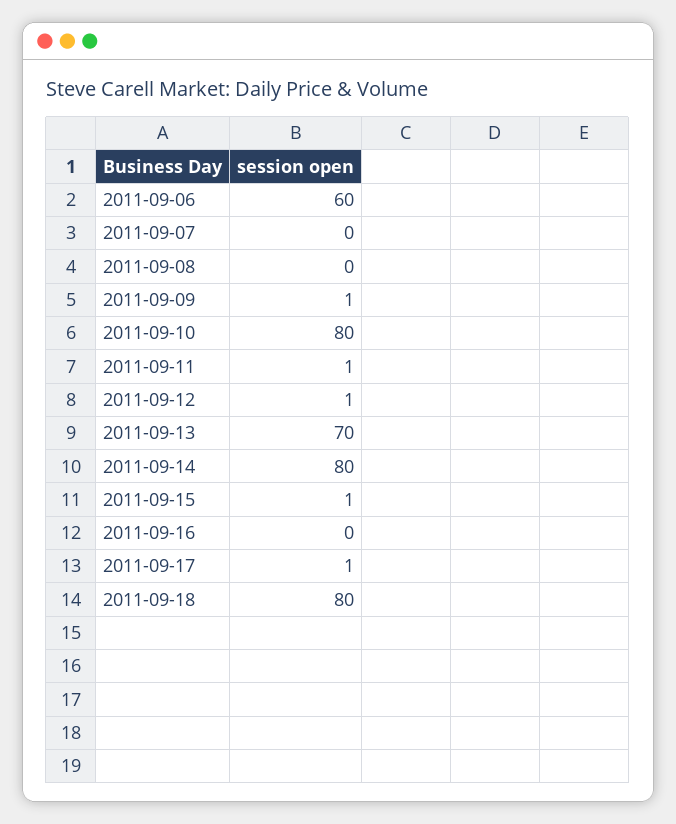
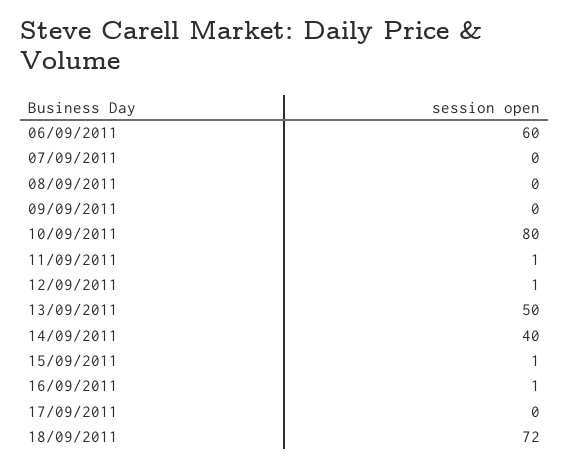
2011-09-09: 1 -> 0
2011-09-13: 70 -> 50
2011-09-14: 80 -> 40
2011-09-16: 0 -> 1
2011-09-17: 1 -> 0
2011-09-18: 80 -> 72

